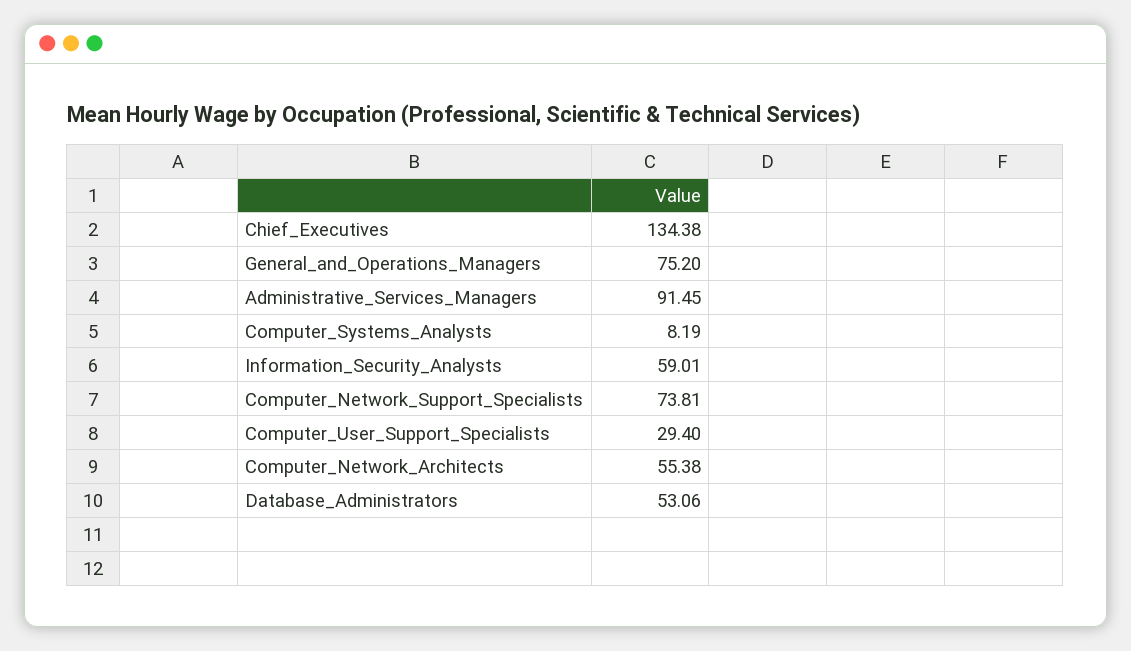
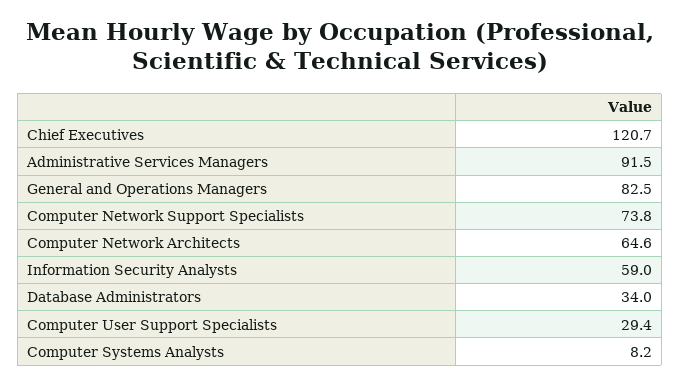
Chief_Executives: 134.38 -> 120.7
General_and_Operations_Managers: 75.2 -> 82.5
Computer_Network_Architects: 55.38 -> 64.6
Database_Administrators: 53.06 -> 34

